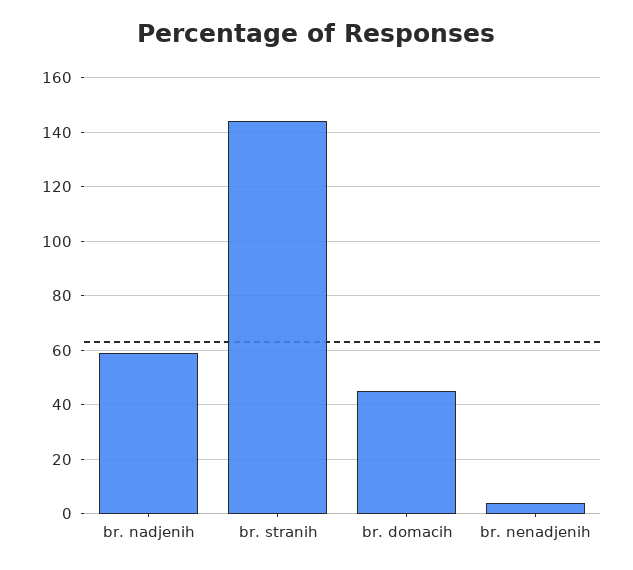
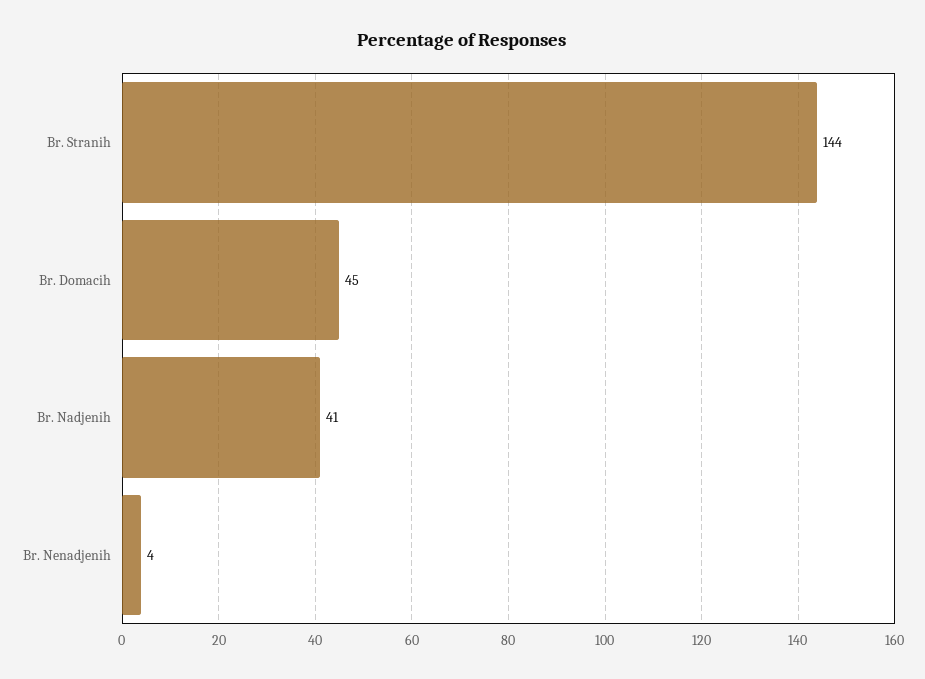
br. nadjenih: 60 -> 41

